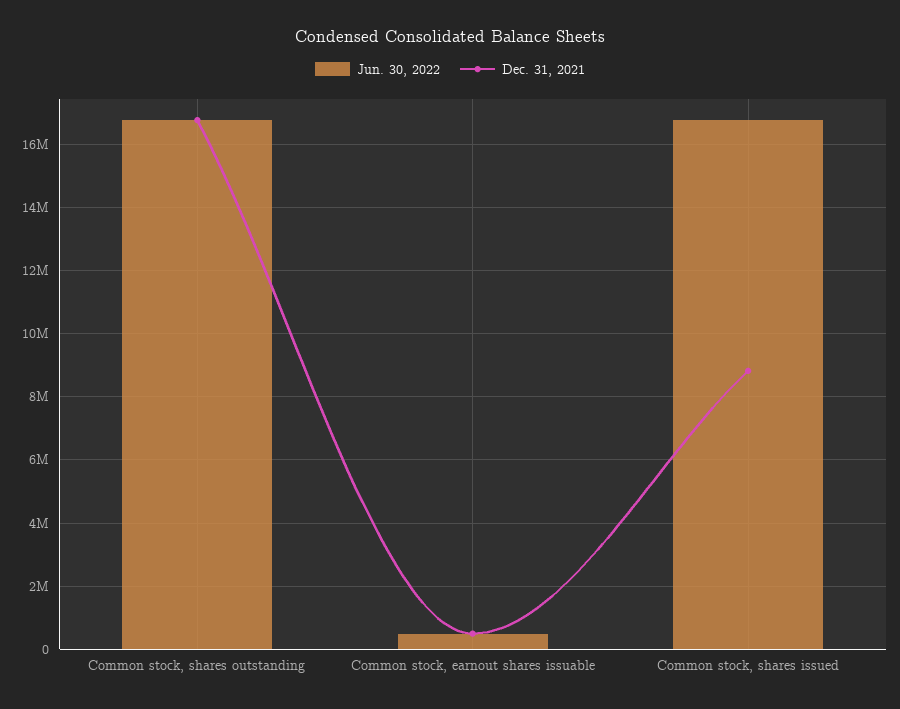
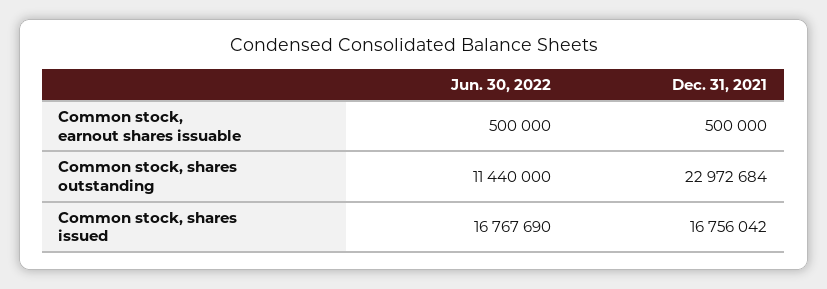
Jun. 30, 2022, Common stock, shares outstanding: 16800000 -> 11440000
Dec. 31, 2021, Common stock, shares outstanding: 16800000 -> 22972684
Dec. 31, 2021, Common stock, shares issued: 8800000 -> 16756042

